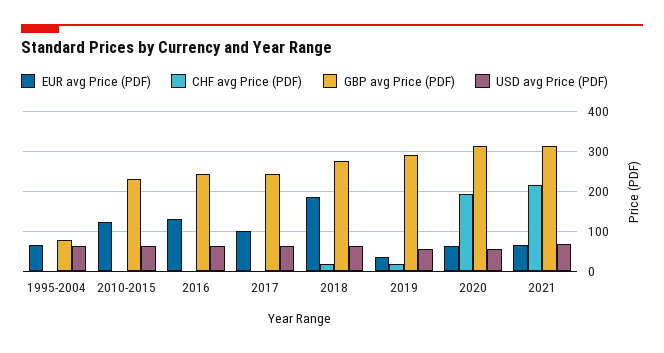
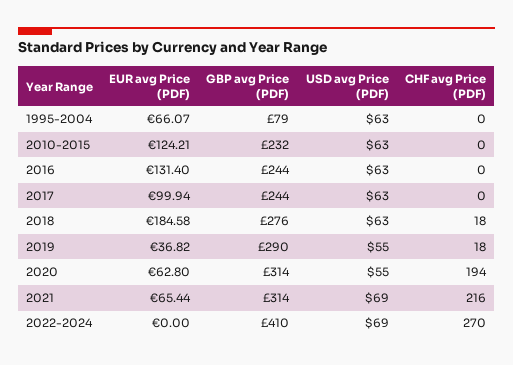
EUR avg Price (PDF), 2022-2024: none -> 0
GBP avg Price (PDF), 2022-2024: none -> 410
USD avg Price (PDF), 2022-2024: none -> 69
CHF avg Price (PDF), 2022-2024: none -> 270

